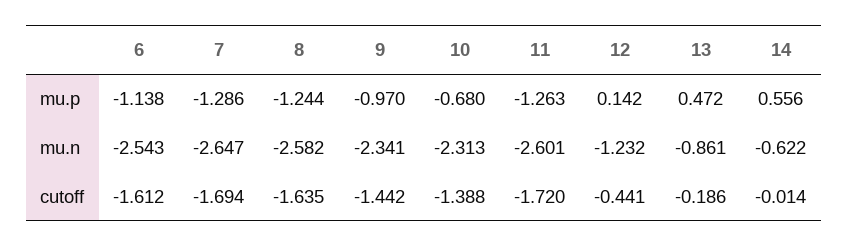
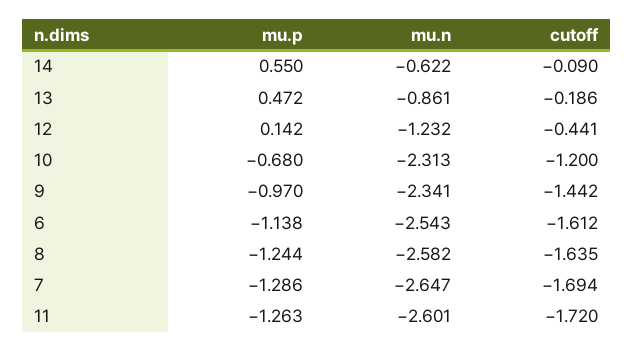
14, mu.p: 0.556 -> 0.55
10, cutoff: -1.388 -> -1.2
14, cutoff: -0.014 -> -0.09

